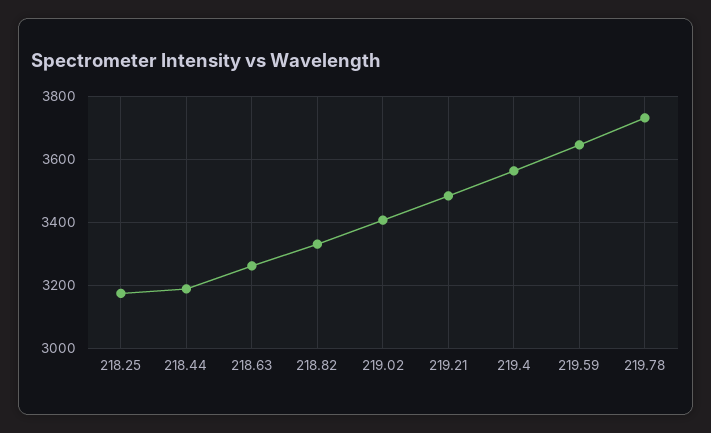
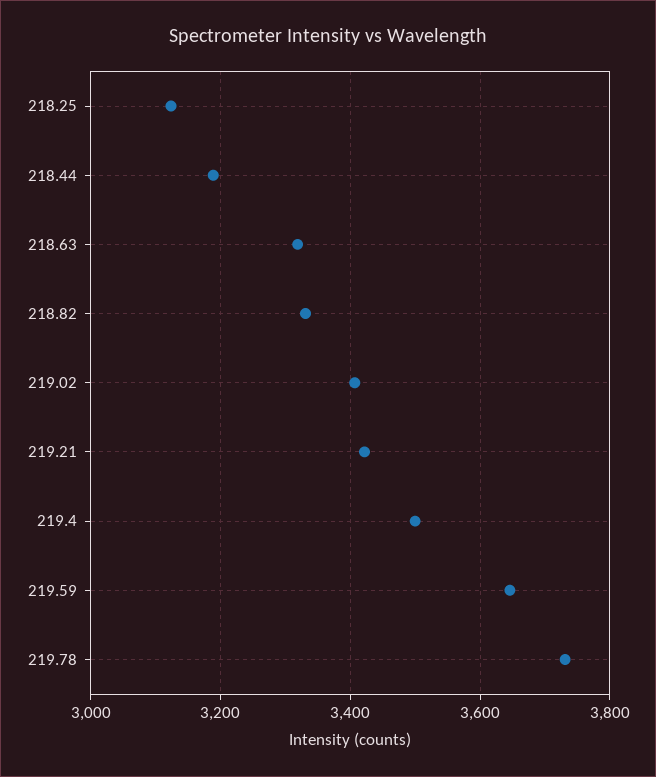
218.25: 3180 -> 3120
218.63: 3260 -> 3320
219.21: 3480 -> 3420
219.4: 3560 -> 3500

